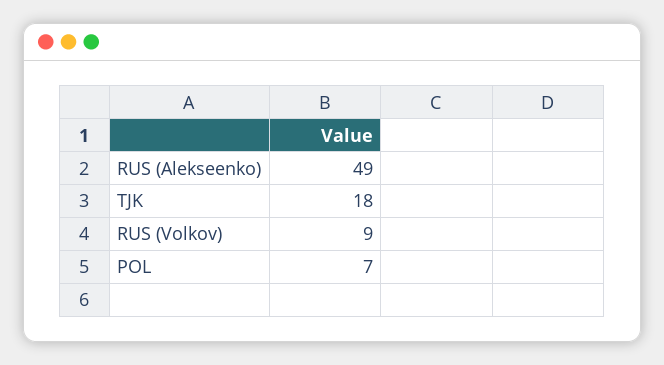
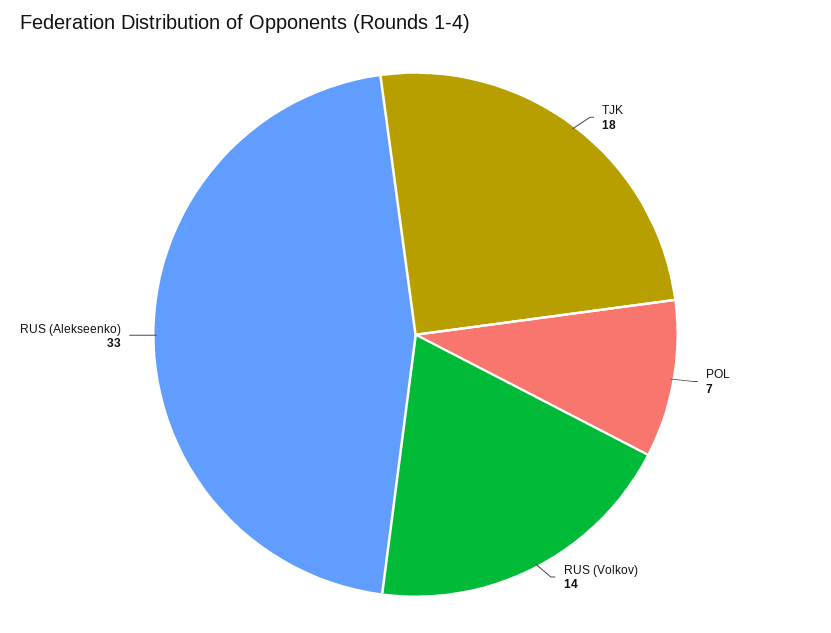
RUS (Alekseenko): 49 -> 33
RUS (Volkov): 9 -> 14

